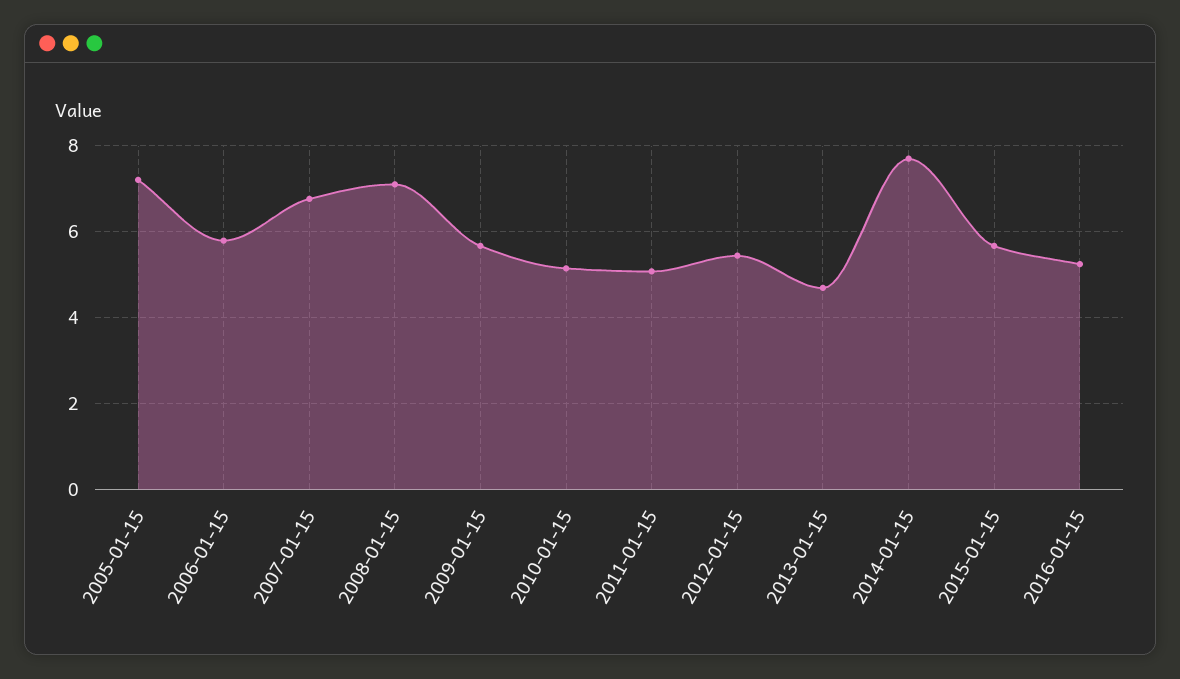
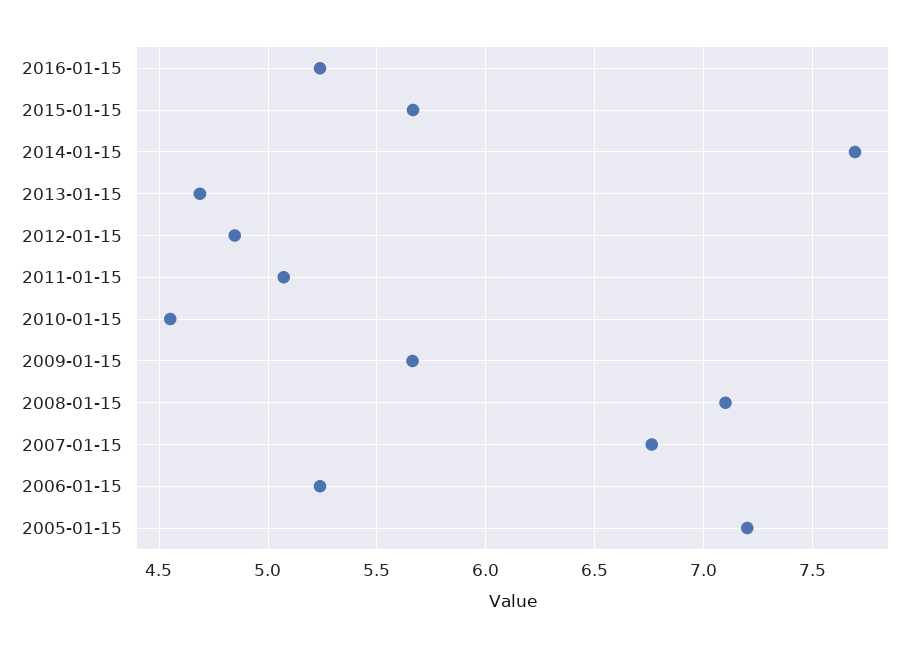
2006-01-15: 5.8 -> 5.25
2010-01-15: 5.2 -> 4.55
2012-01-15: 5.4 -> 4.85

